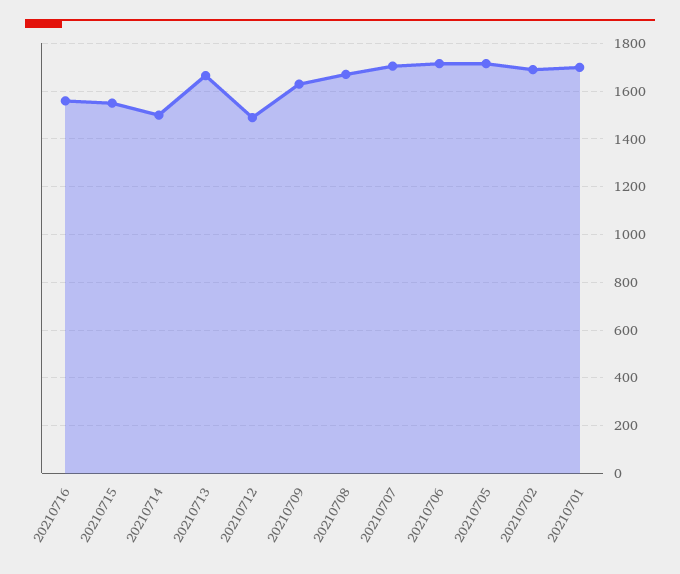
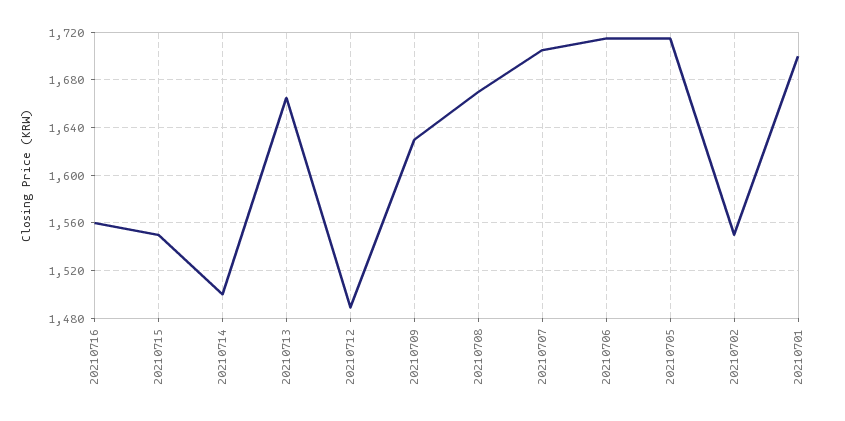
20210702: 1700 -> 1550

